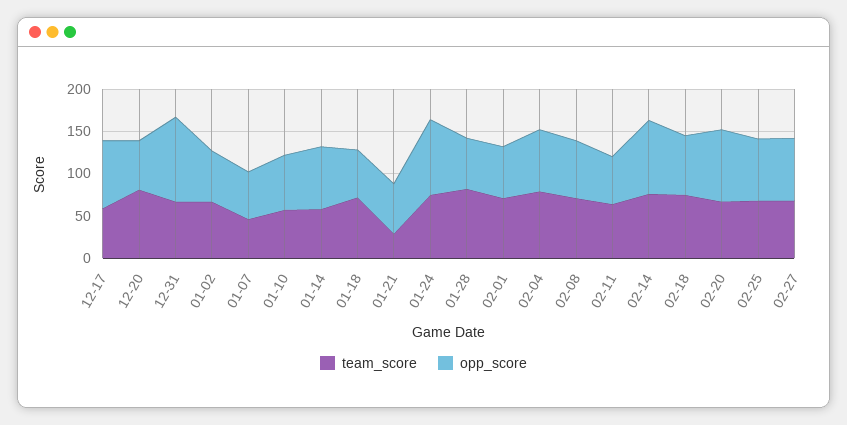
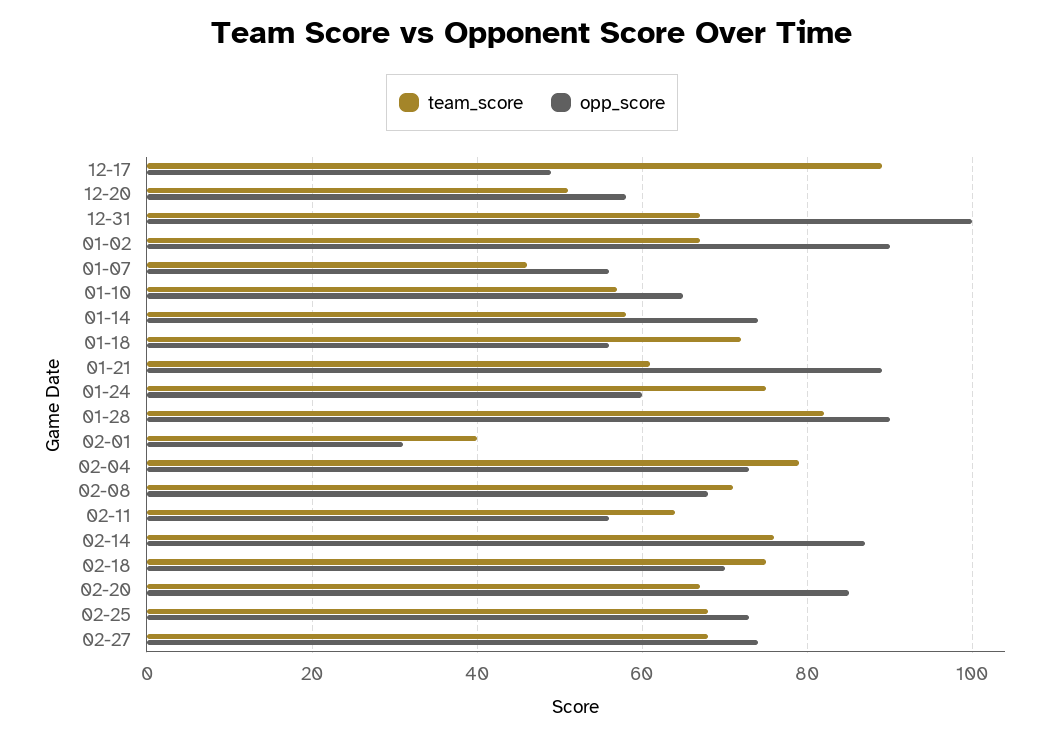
team_score, 12-17: 60 -> 90
opp_score, 12-17: 80 -> 50
team_score, 12-20: 80 -> 50
opp_score, 01-02: 60 -> 90
team_score, 01-21: 30 -> 60
opp_score, 01-21: 60 -> 90
opp_score, 01-24: 90 -> 60
opp_score, 01-28: 60 -> 90
team_score, 02-01: 70 -> 40
opp_score, 02-01: 60 -> 30

